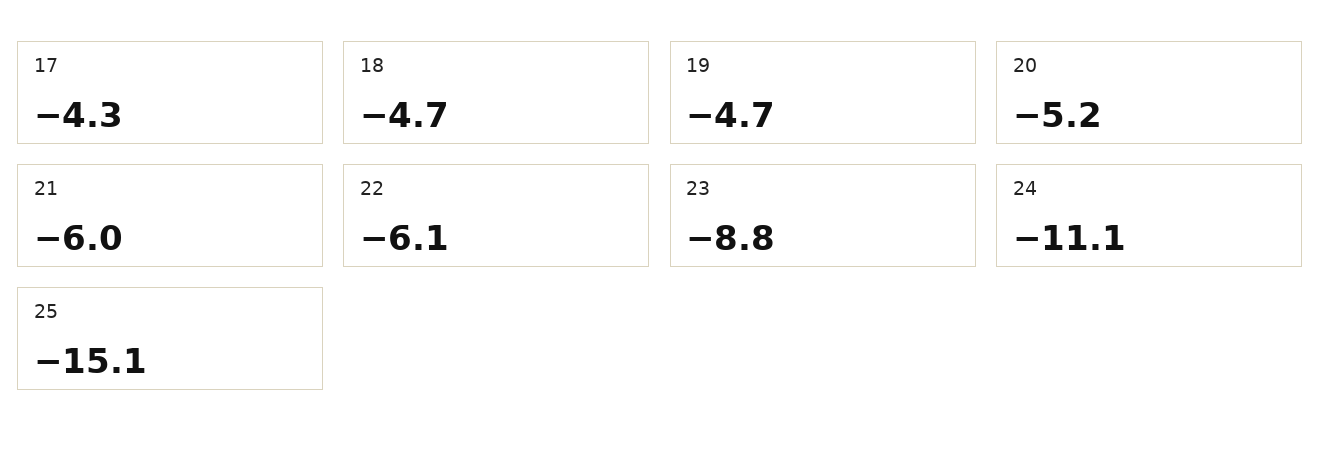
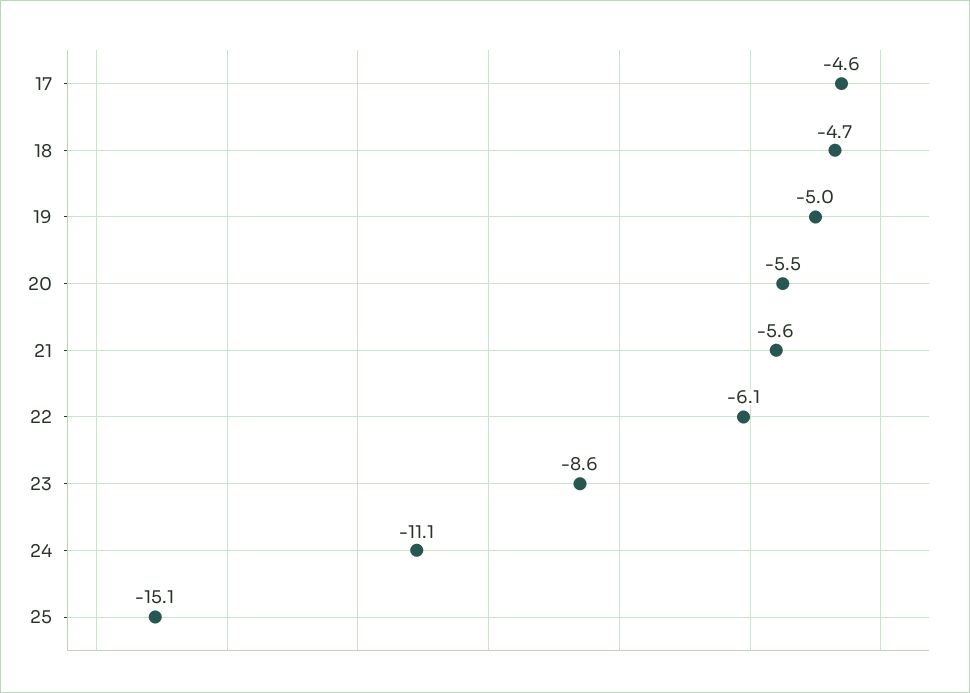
17: -4.3 -> -4.6
19: -4.7 -> -5
20: -5.2 -> -5.5
21: -6 -> -5.6
23: -8.8 -> -8.6

